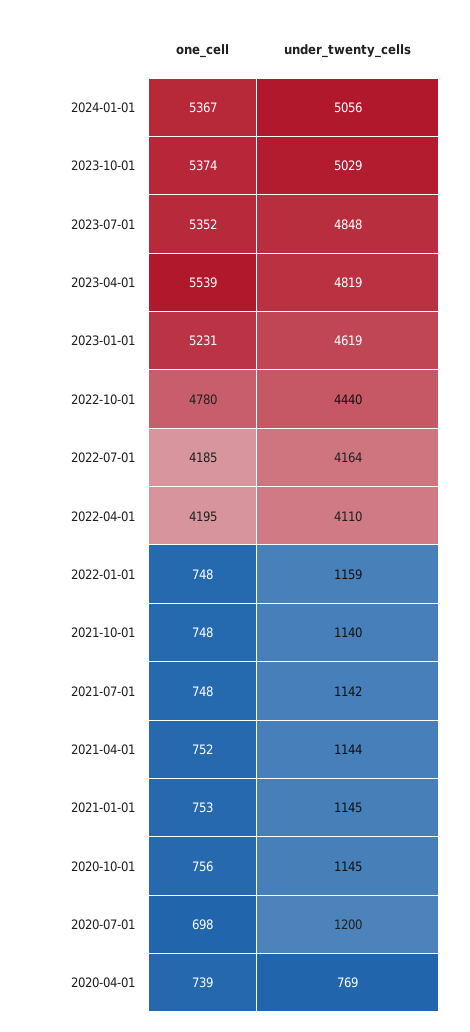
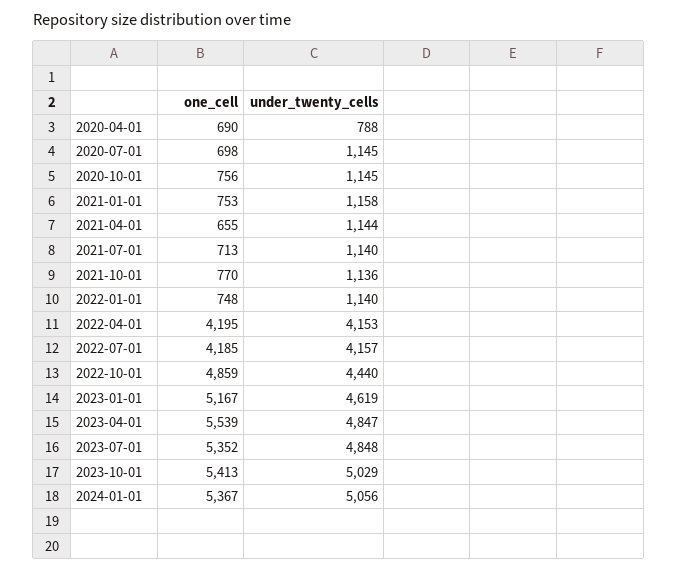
one_cell, 2023-10-01: 5374 -> 5413
under_twenty_cells, 2023-04-01: 4819 -> 4847
one_cell, 2023-01-01: 5231 -> 5167
one_cell, 2022-10-01: 4780 -> 4859
under_twenty_cells, 2022-07-01: 4164 -> 4157
under_twenty_cells, 2022-04-01: 4110 -> 4153
under_twenty_cells, 2022-01-01: 1159 -> 1140
one_cell, 2021-10-01: 748 -> 770
under_twenty_cells, 2021-10-01: 1140 -> 1136
one_cell, 2021-07-01: 748 -> 713
under_twenty_cells, 2021-07-01: 1142 -> 1140
one_cell, 2021-04-01: 752 -> 655
under_twenty_cells, 2021-01-01: 1145 -> 1158
under_twenty_cells, 2020-07-01: 1200 -> 1145
one_cell, 2020-04-01: 739 -> 690
under_twenty_cells, 2020-04-01: 769 -> 788

